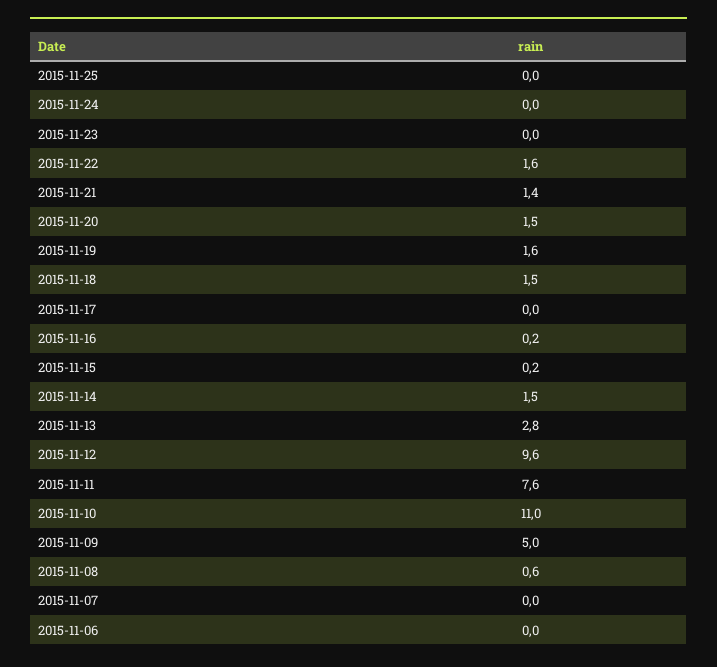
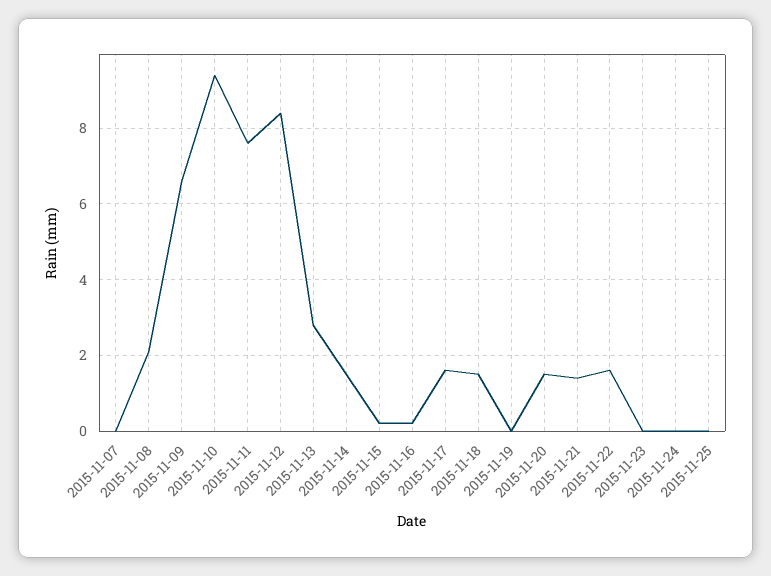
2015-11-19: 1.6 -> 0
2015-11-17: 0 -> 1.5
2015-11-12: 9.6 -> 8.5
2015-11-10: 11 -> 9.5
2015-11-09: 5 -> 6.5
2015-11-08: 0.6 -> 2
2015-11-06: 0 -> none

